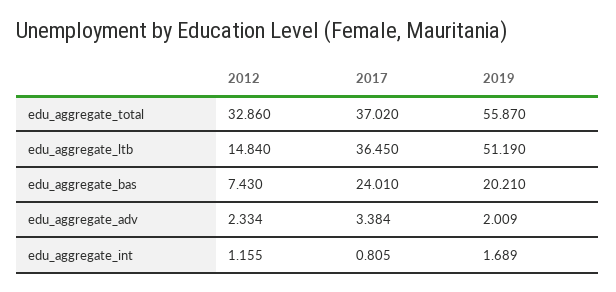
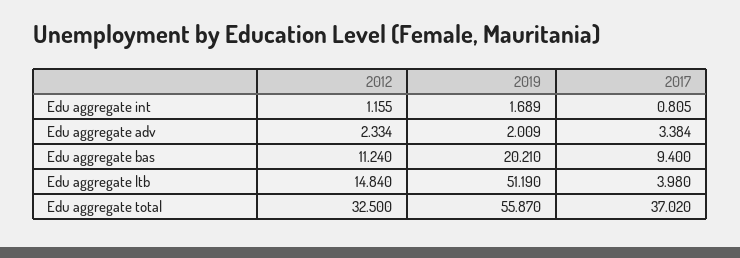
2012, edu_aggregate_total: 32.86 -> 32.5
2017, edu_aggregate_ltb: 36.45 -> 3.98
2012, edu_aggregate_bas: 7.43 -> 11.24
2017, edu_aggregate_bas: 24.01 -> 9.4

